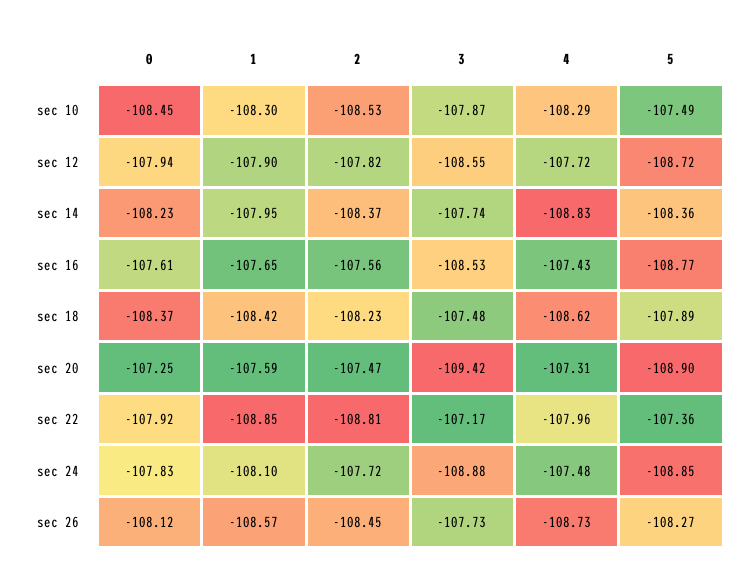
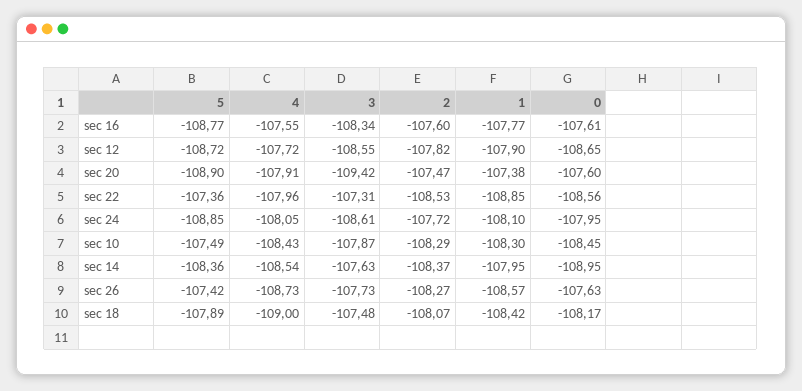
2, sec 10: -108.53 -> -108.29
4, sec 10: -108.29 -> -108.43
0, sec 12: -107.94 -> -108.65
0, sec 14: -108.23 -> -108.95
3, sec 14: -107.74 -> -107.63
4, sec 14: -108.83 -> -108.54
1, sec 16: -107.65 -> -107.77
2, sec 16: -107.56 -> -107.6
3, sec 16: -108.53 -> -108.34
4, sec 16: -107.43 -> -107.55
0, sec 18: -108.37 -> -108.17
2, sec 18: -108.23 -> -108.07
4, sec 18: -108.62 -> -109
0, sec 20: -107.25 -> -107.6
1, sec 20: -107.59 -> -107.38
4, sec 20: -107.31 -> -107.91
0, sec 22: -107.92 -> -108.56
2, sec 22: -108.81 -> -108.53
3, sec 22: -107.17 -> -107.31
0, sec 24: -107.83 -> -107.95
3, sec 24: -108.88 -> -108.61
4, sec 24: -107.48 -> -108.05
0, sec 26: -108.12 -> -107.63
2, sec 26: -108.45 -> -108.27
5, sec 26: -108.27 -> -107.42

